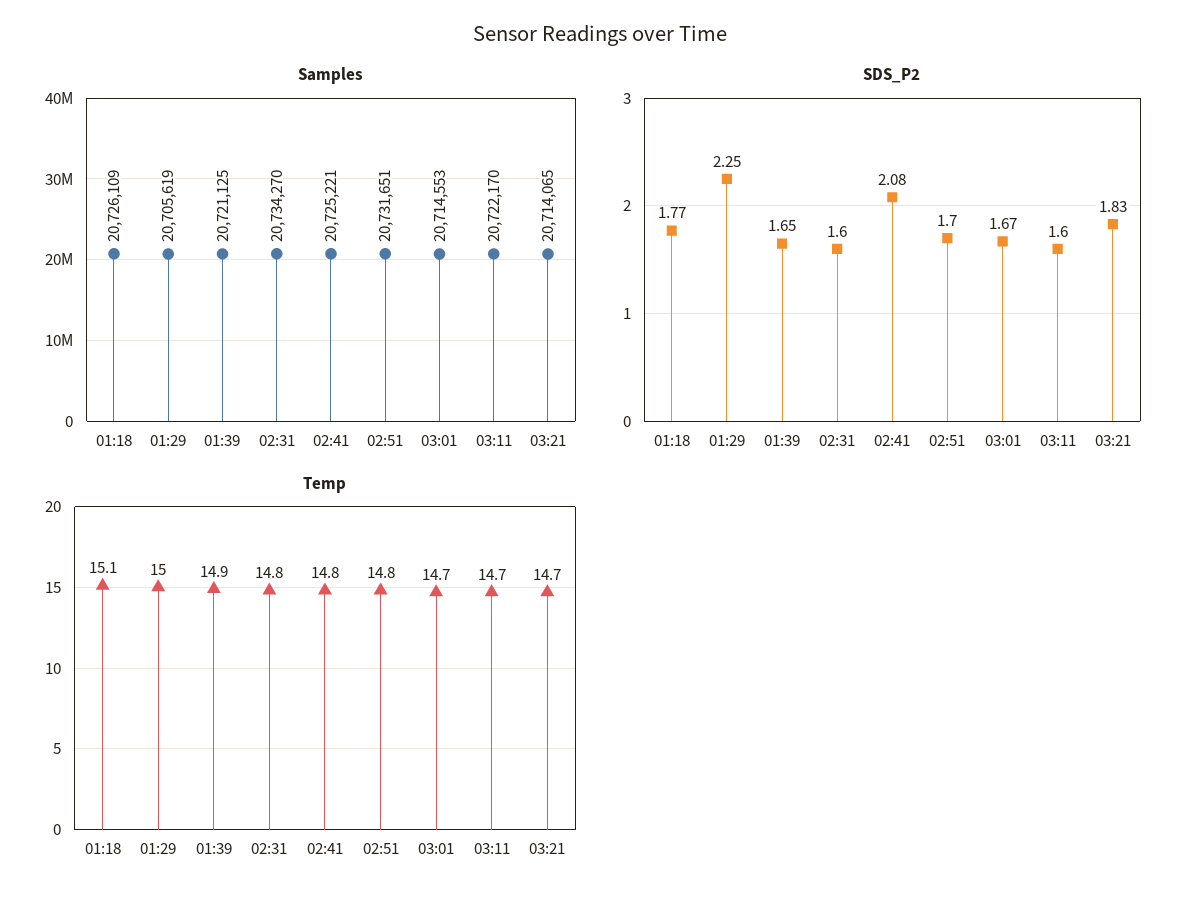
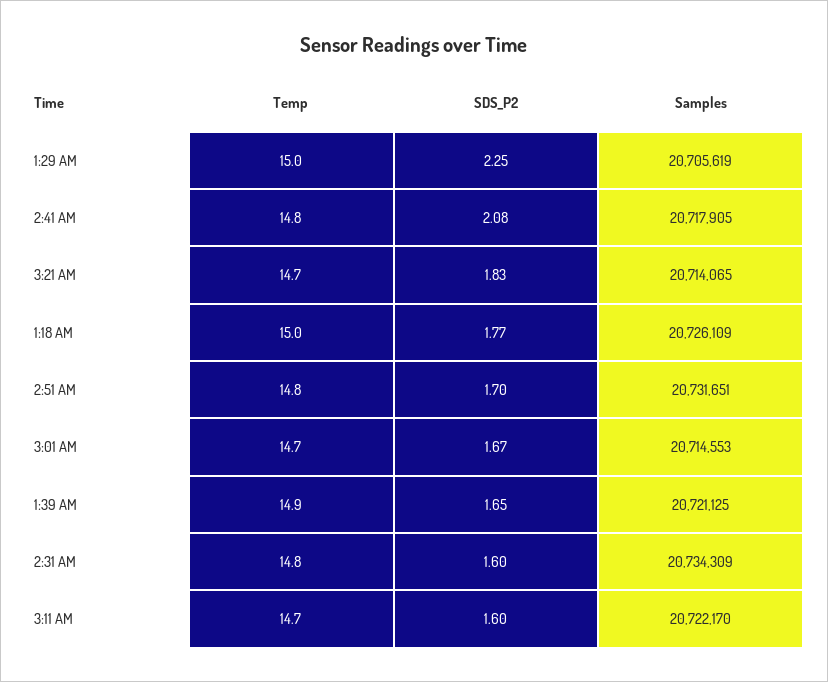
Samples, 02:31: 20734270 -> 20734309
Samples, 02:41: 20725221 -> 20717905
Temp, 01:18: 15.1 -> 15

